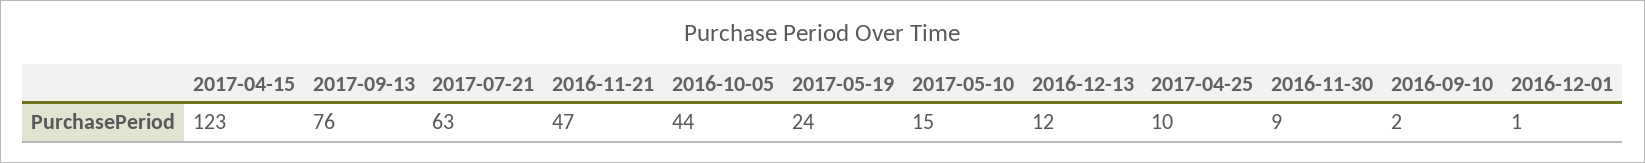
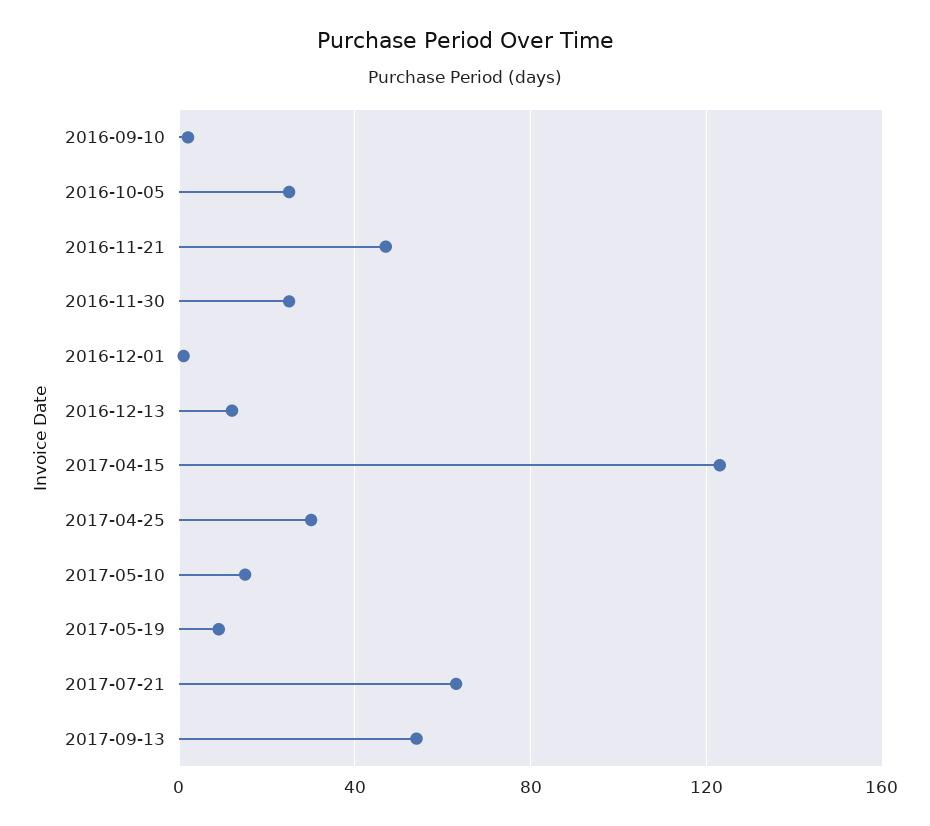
2017-09-13: 76 -> 55
2016-10-05: 44 -> 25
2017-05-19: 24 -> 10
2017-04-25: 10 -> 30
2016-11-30: 9 -> 25

